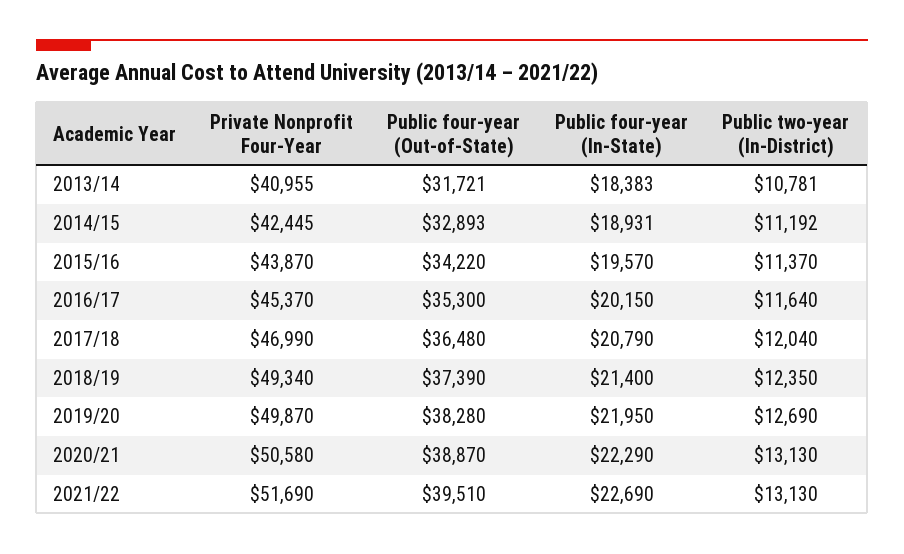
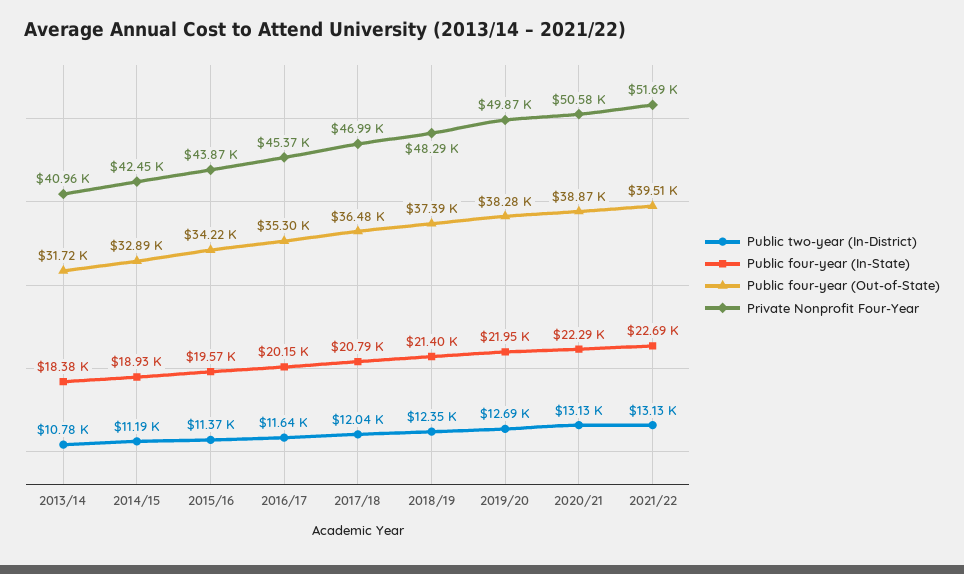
Private Nonprofit Four-Year, 2018/19: 49340 -> 48290

